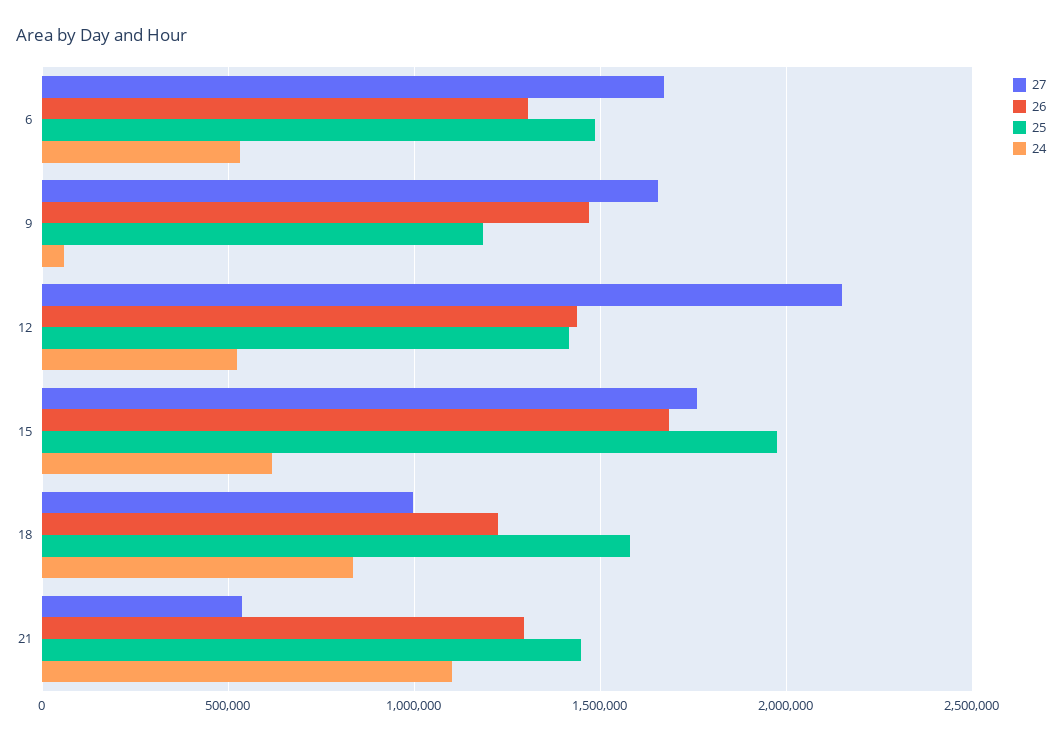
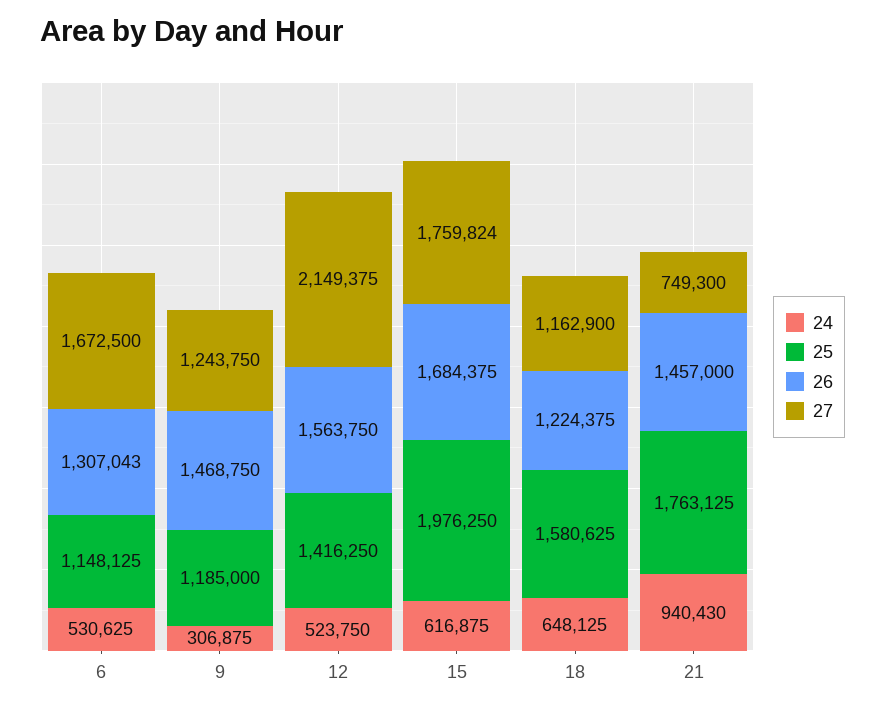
25, 6: 1500000 -> 1148125
27, 9: 1650000 -> 1243750
24, 9: 50000 -> 306875
26, 12: 1450000 -> 1563750
27, 18: 1000000 -> 1162900
24, 18: 850000 -> 648125
27, 21: 550000 -> 749300
26, 21: 1300000 -> 1457000
25, 21: 1450000 -> 1763125
24, 21: 1100000 -> 940430

